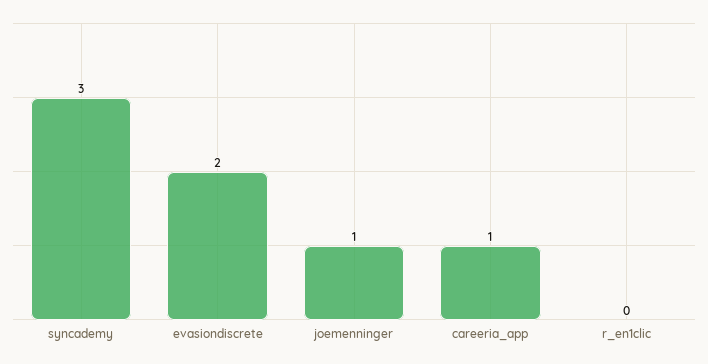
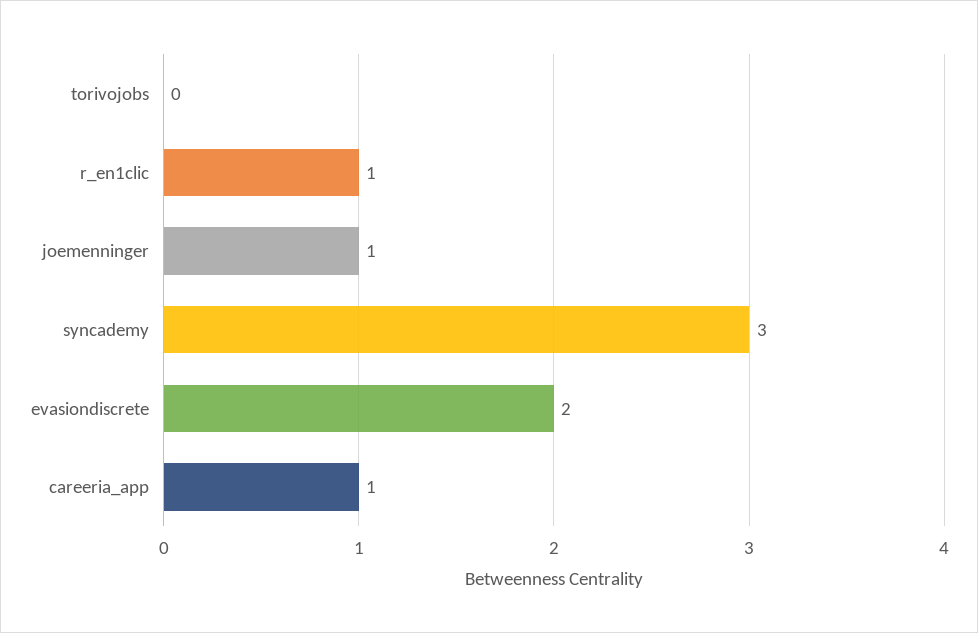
r_en1clic: 0 -> 1
torivojobs: none -> 0

